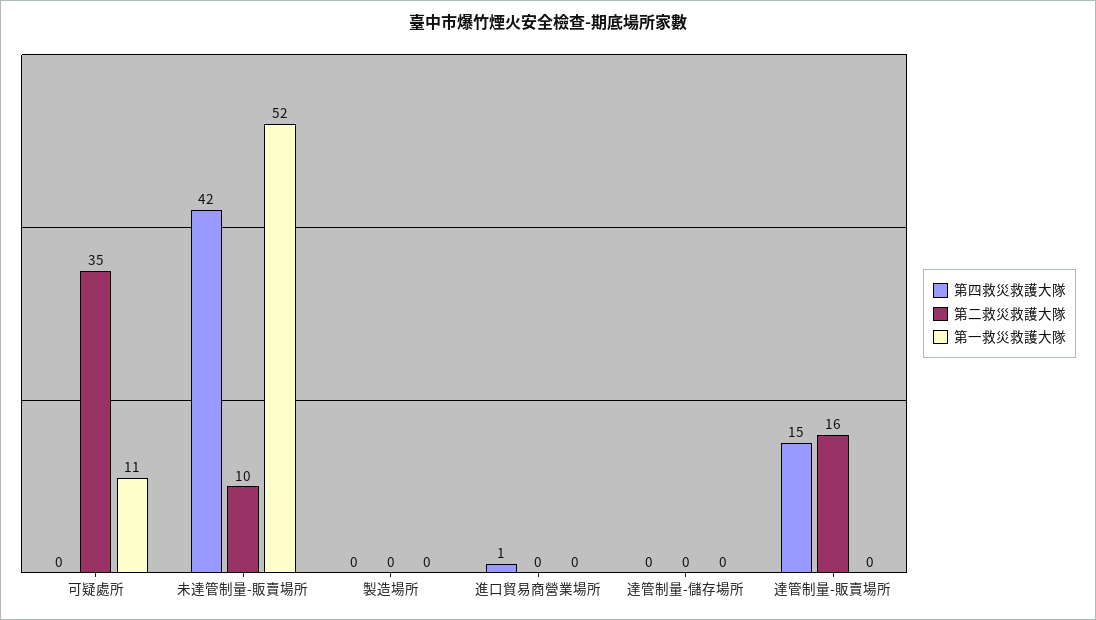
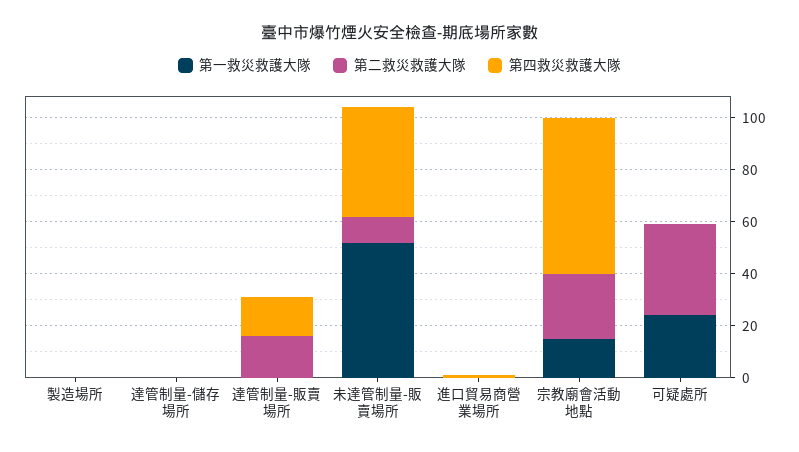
第一救災救護大隊, 可疑處所: 11 -> 25
第一救災救護大隊, 宗教廟會活動地點: none -> 15
第二救災救護大隊, 宗教廟會活動地點: none -> 25
第四救災救護大隊, 宗教廟會活動地點: none -> 60

